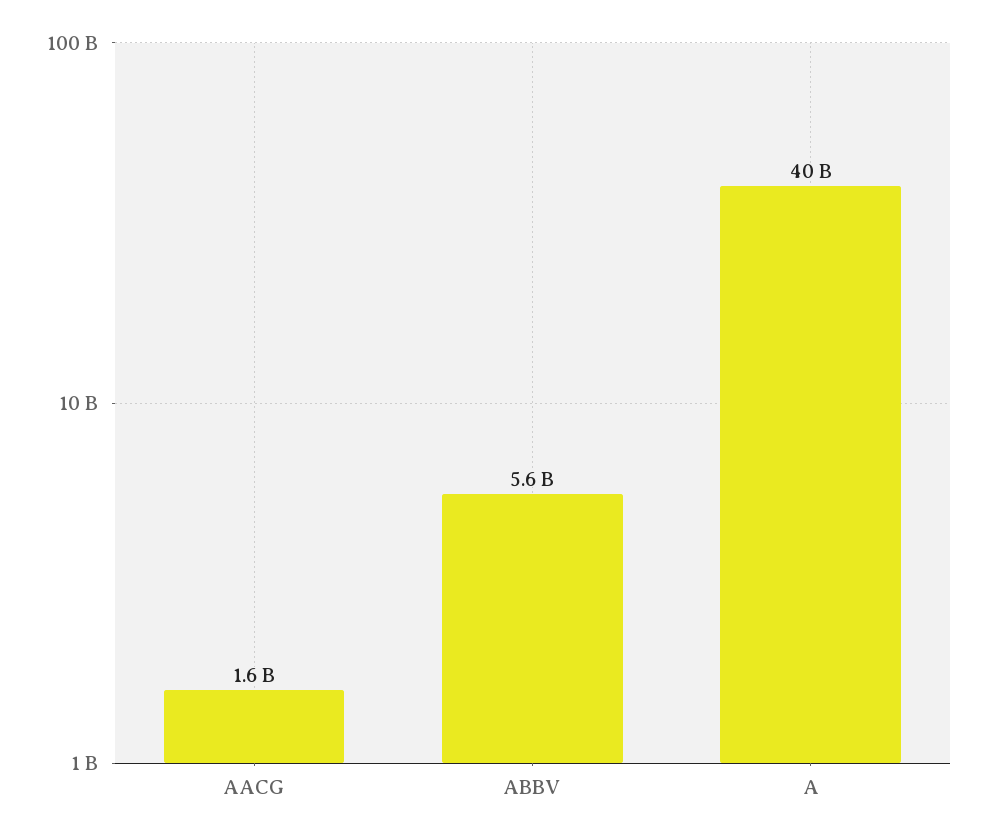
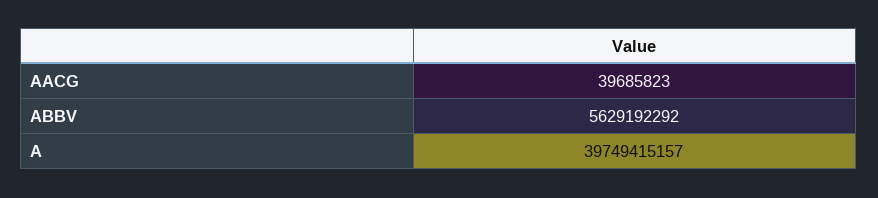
AACG: 1600000000 -> 39685823

